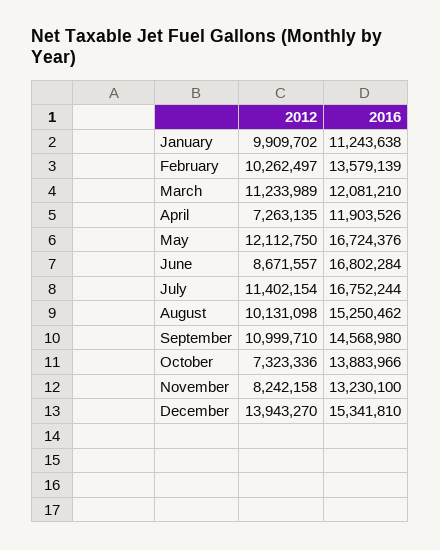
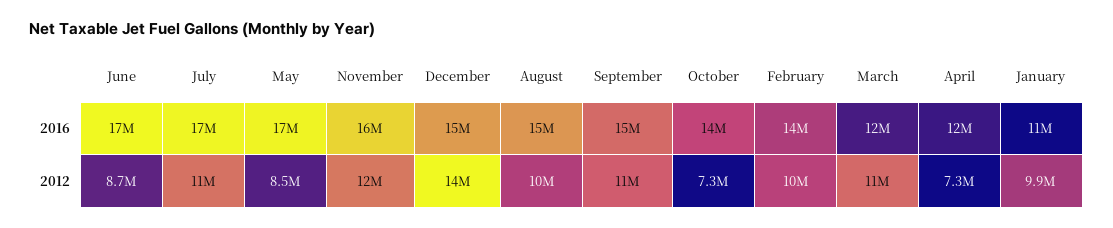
2012, May: 12112750 -> 8500000
2012, November: 8242158 -> 12000000
2016, November: 13230100 -> 16000000

